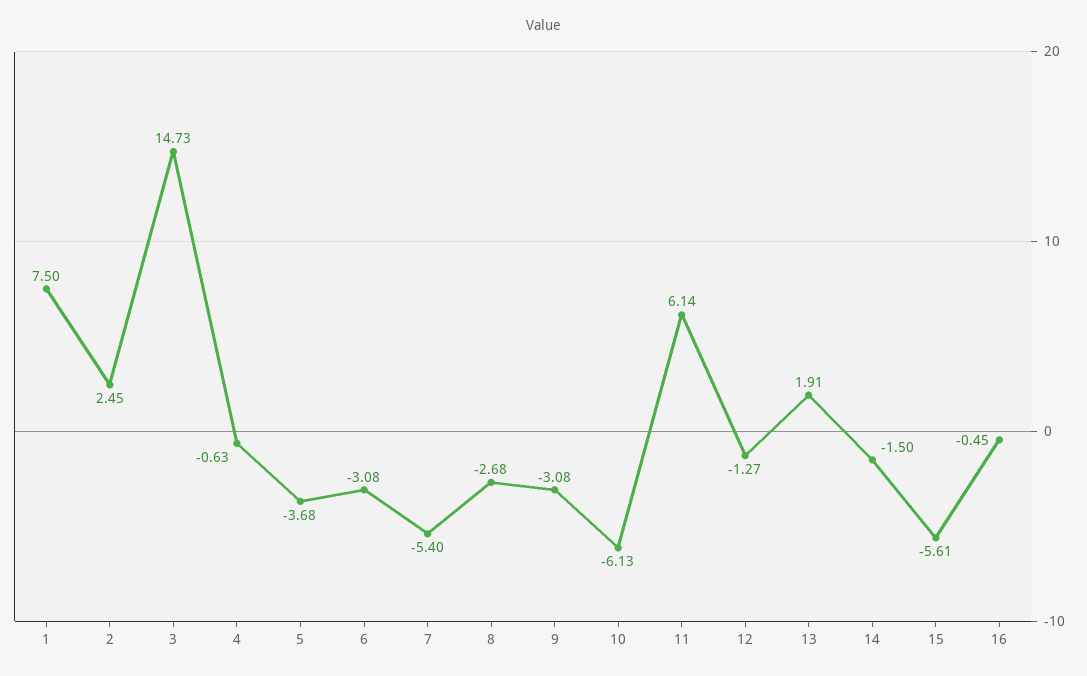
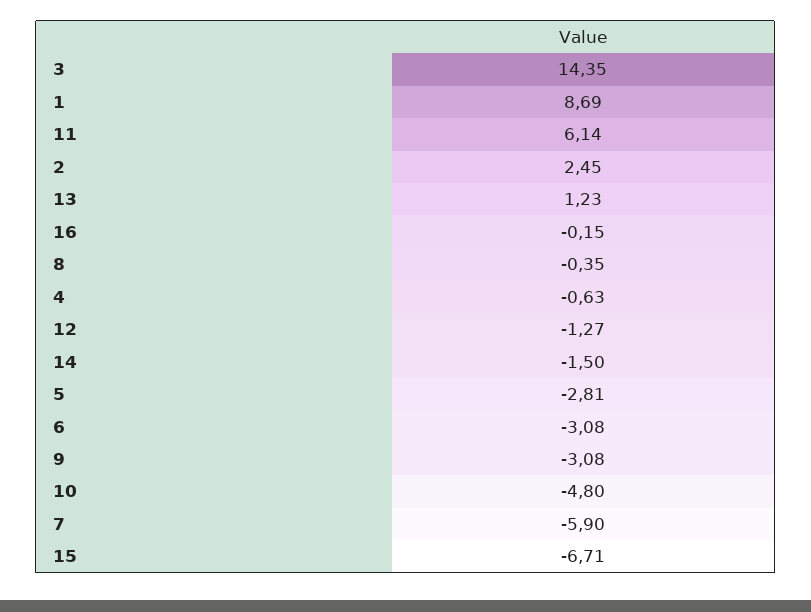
1: 7.5 -> 8.69
3: 14.73 -> 14.35
5: -3.68 -> -2.81
7: -5.4 -> -5.9
8: -2.68 -> -0.35
10: -6.13 -> -4.8
13: 1.91 -> 1.23
15: -5.61 -> -6.71
16: -0.45 -> -0.15

